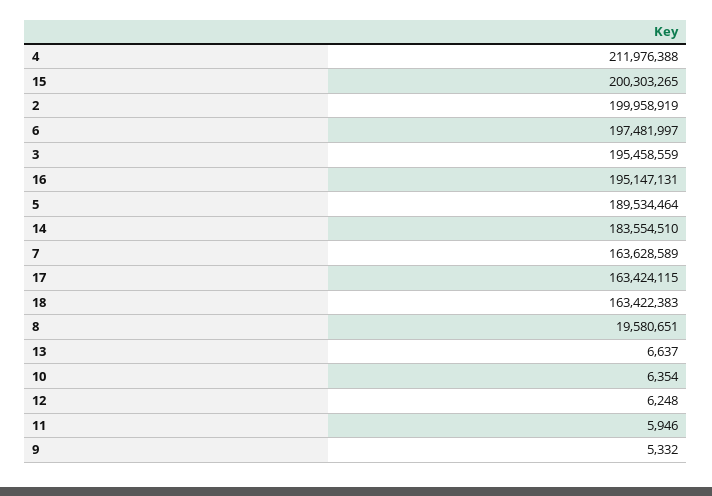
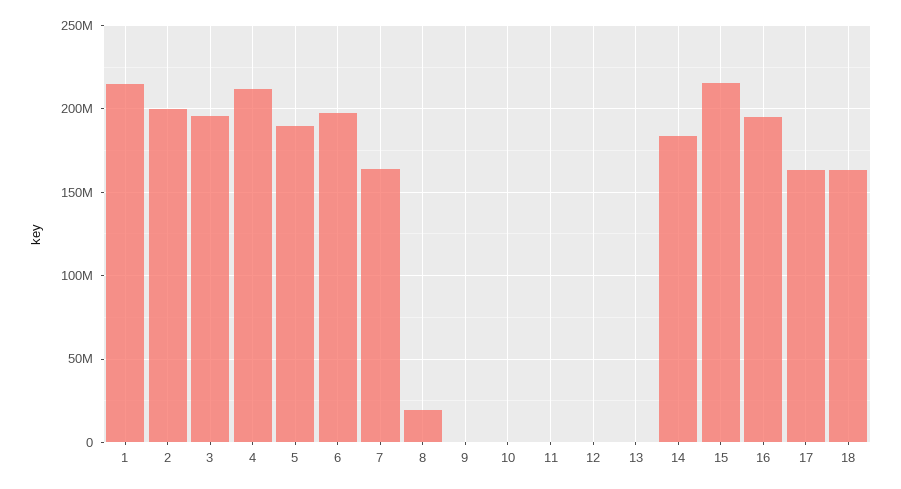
15: 200303265 -> 215000000
1: none -> 215000000

